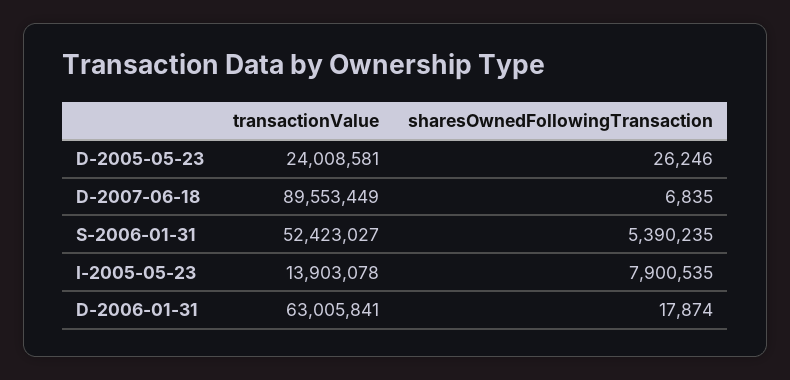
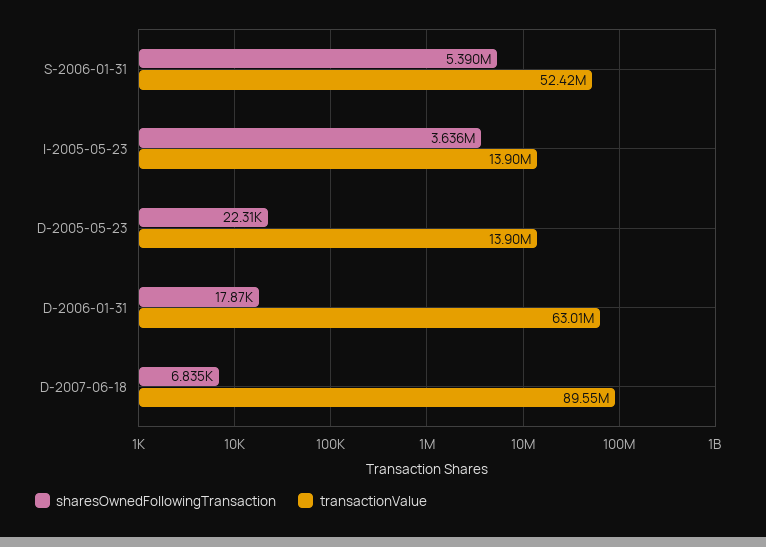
transactionValue, D-2005-05-23: 24008581 -> 13900000
sharesOwnedFollowingTransaction, D-2005-05-23: 26246 -> 22310
sharesOwnedFollowingTransaction, I-2005-05-23: 7900535 -> 3636000

